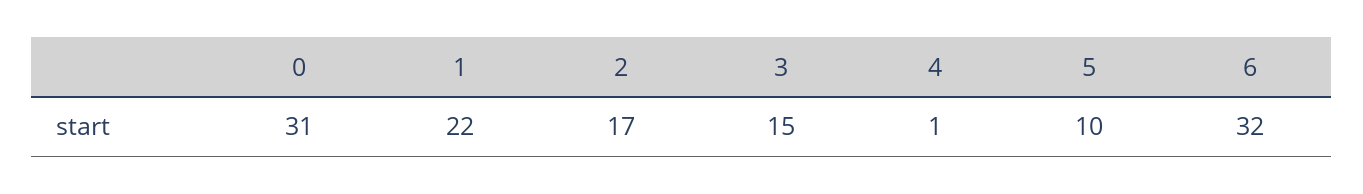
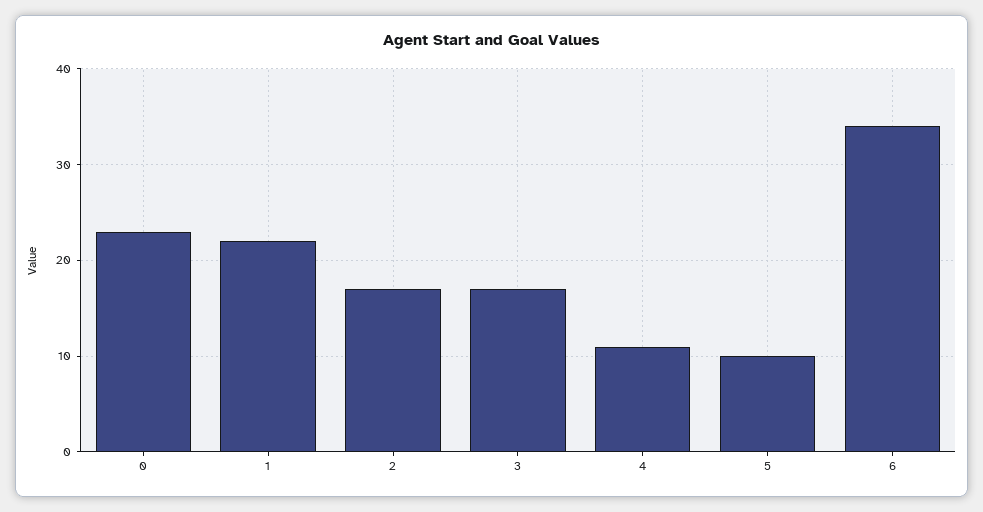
0: 31 -> 23
3: 15 -> 17
4: 1 -> 11
6: 32 -> 34

